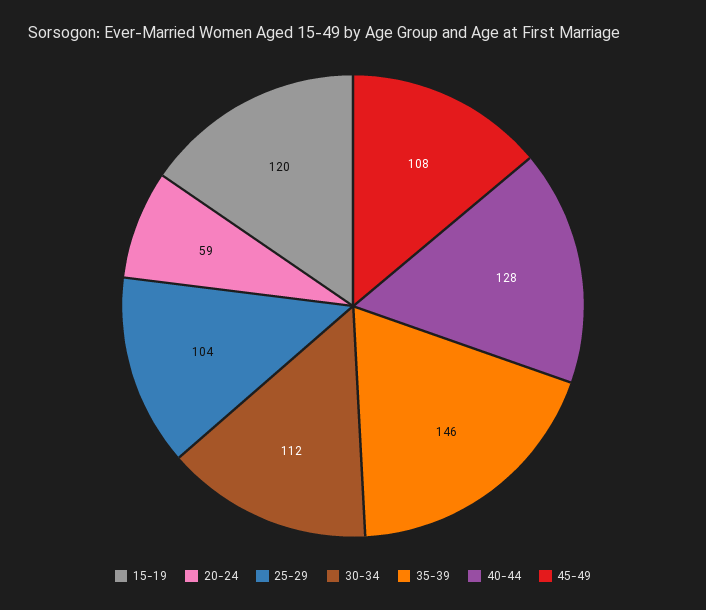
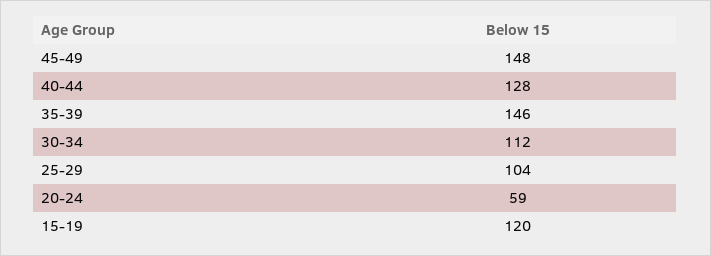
45-49: 108 -> 148

